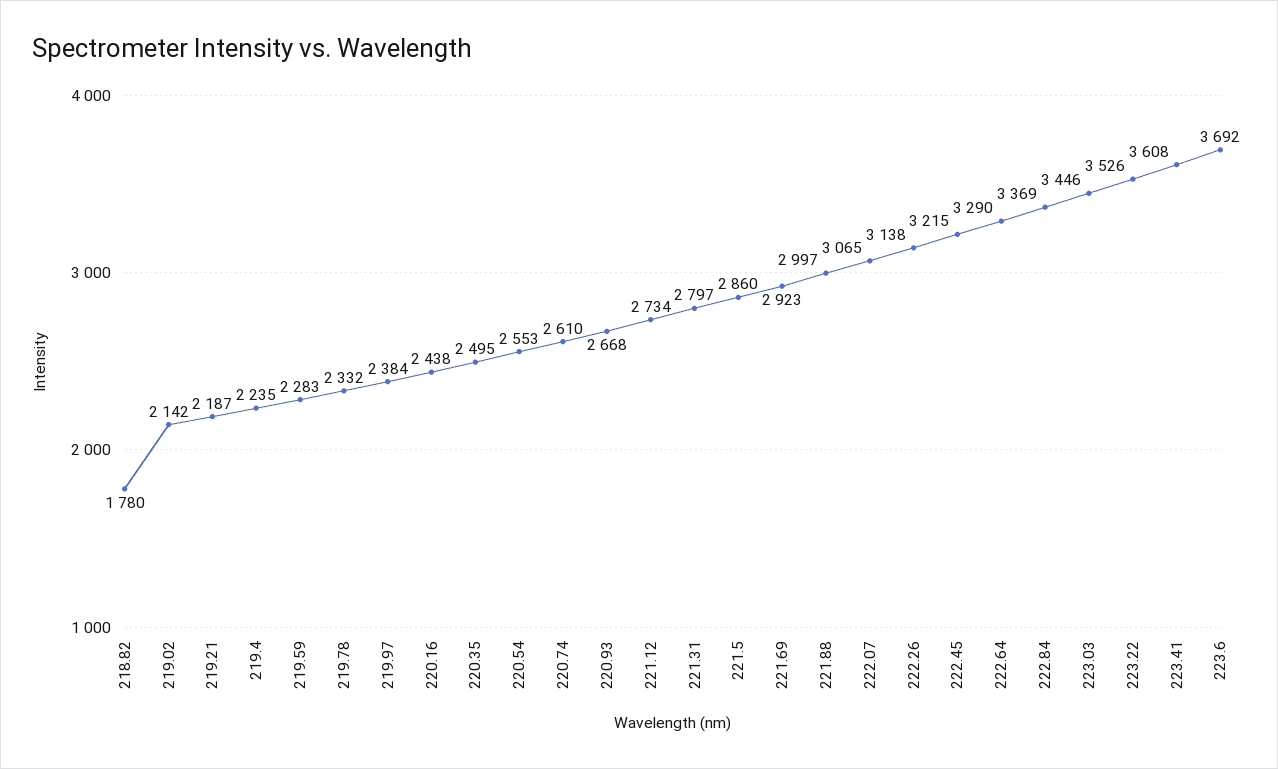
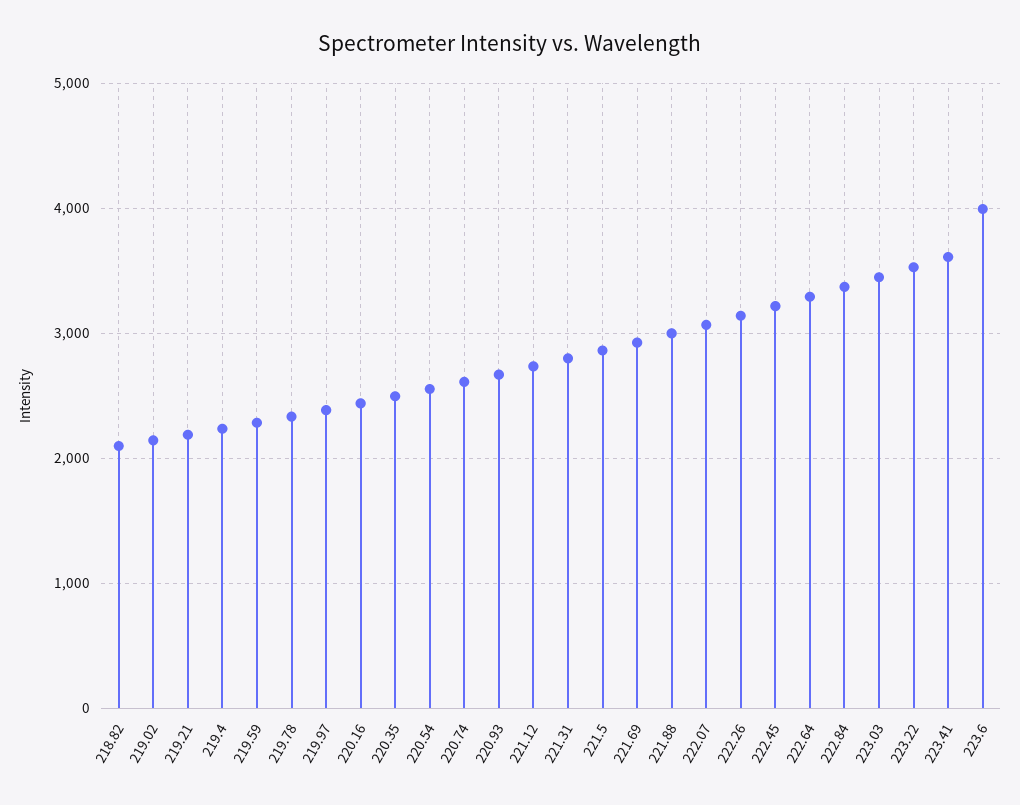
218.82: 1780 -> 2100
223.6: 3692 -> 4000

